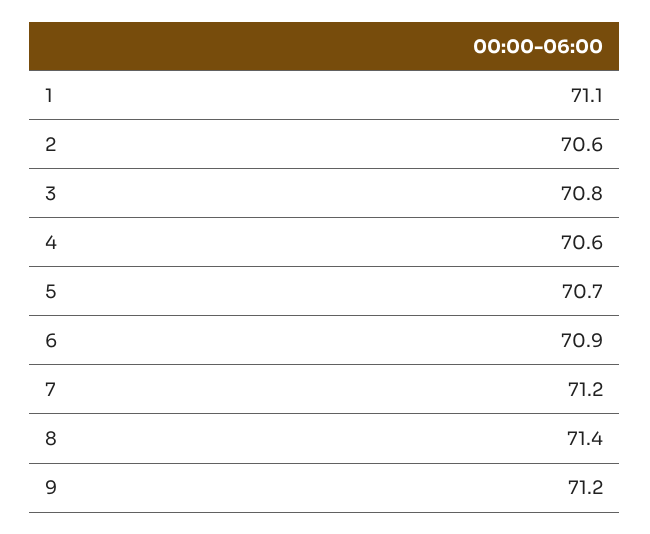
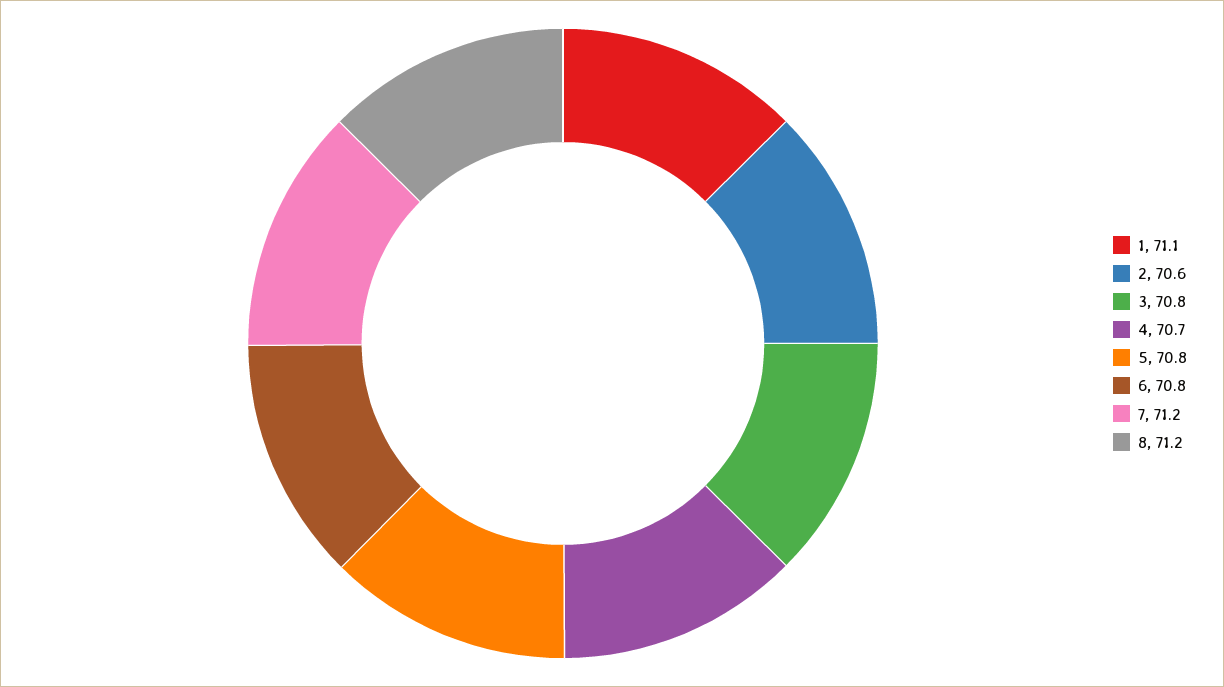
4: 70.6 -> 70.7
5: 70.7 -> 70.8
6: 70.9 -> 70.8
8: 71.4 -> 71.2
9: 71.2 -> none

